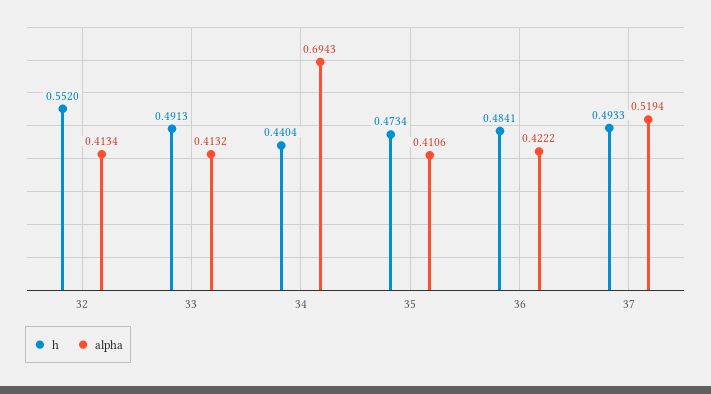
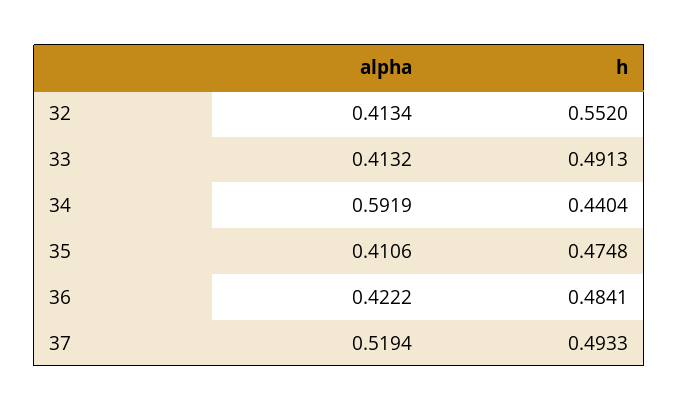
alpha, 34: 0.6943 -> 0.5919
h, 35: 0.4734 -> 0.4748

